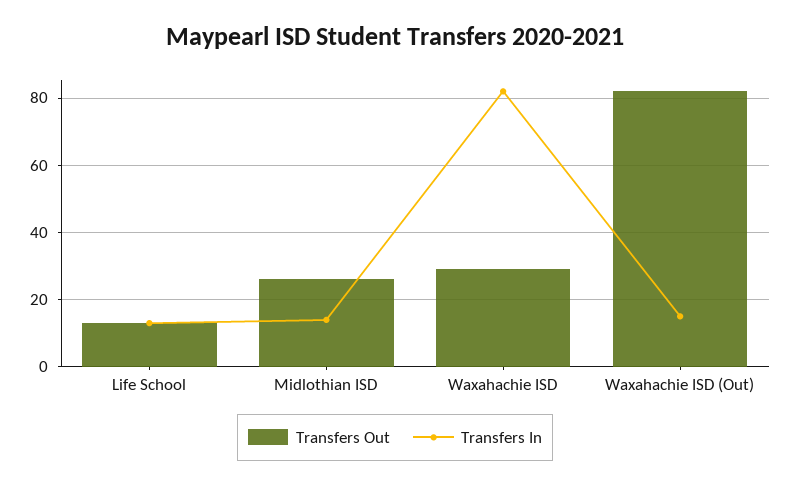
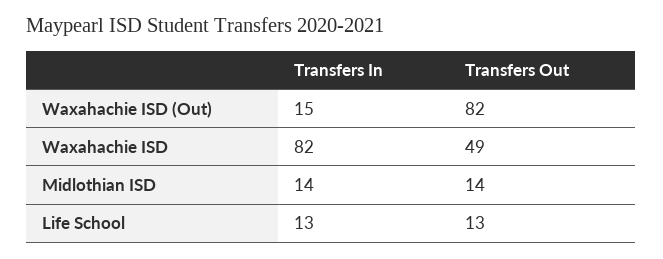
Transfers Out, Midlothian ISD: 25 -> 14
Transfers Out, Waxahachie ISD: 30 -> 49

